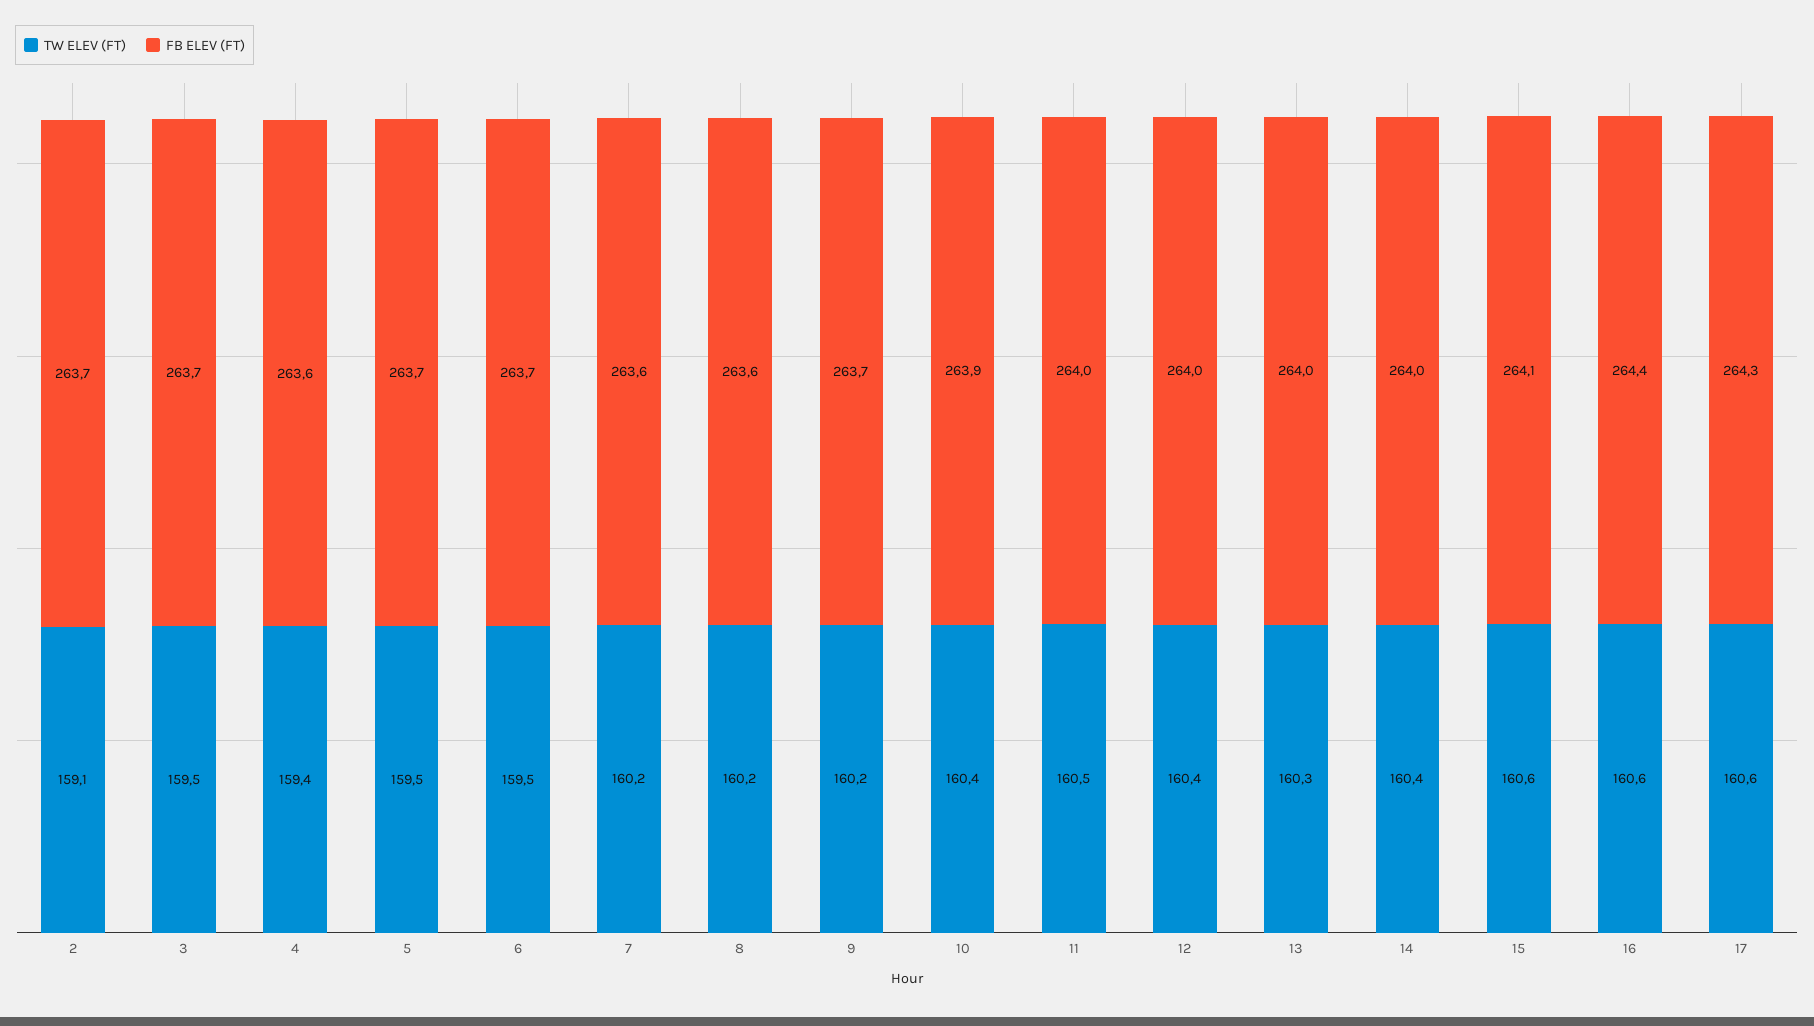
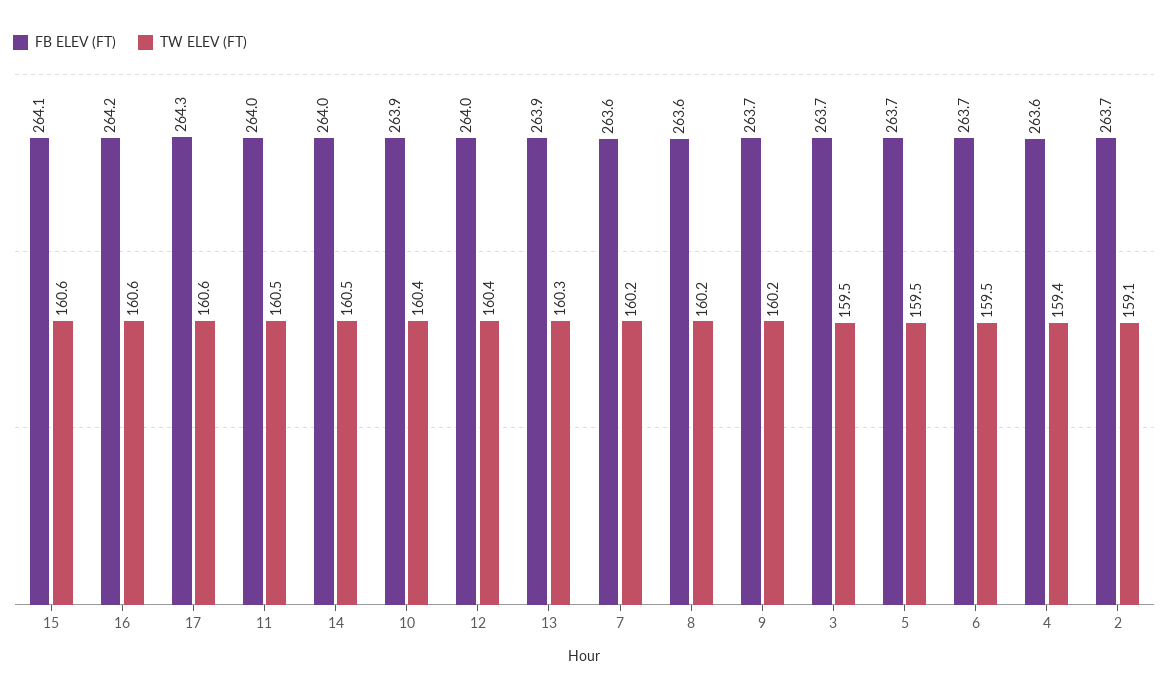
FB ELEV (FT), 13: 264 -> 263.9
TW ELEV (FT), 14: 160.4 -> 160.5
FB ELEV (FT), 16: 264.4 -> 264.2

